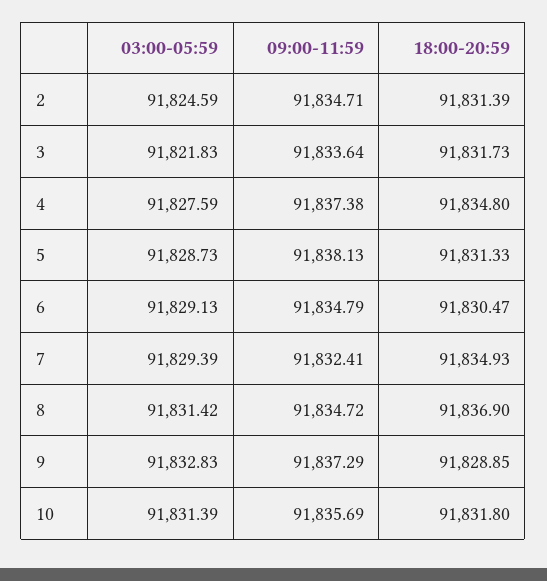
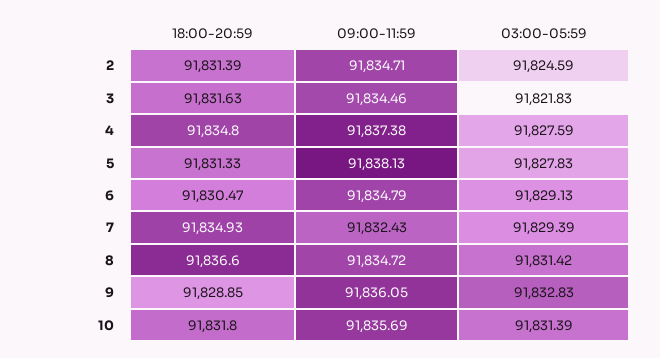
09:00-11:59, 3: 91833.64 -> 91834.46
18:00-20:59, 3: 91831.73 -> 91831.63
03:00-05:59, 5: 91828.73 -> 91827.83
09:00-11:59, 7: 91832.41 -> 91832.43
18:00-20:59, 8: 91836.9 -> 91836.6
09:00-11:59, 9: 91837.29 -> 91836.05

